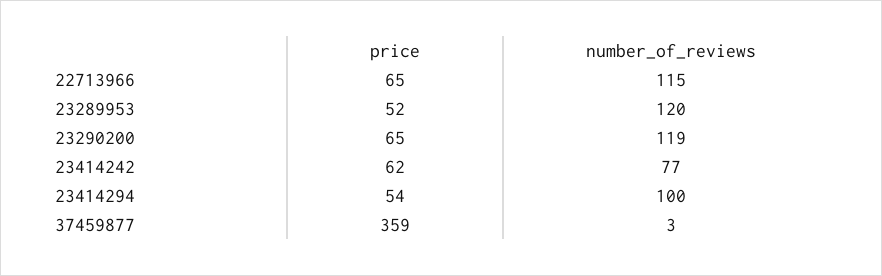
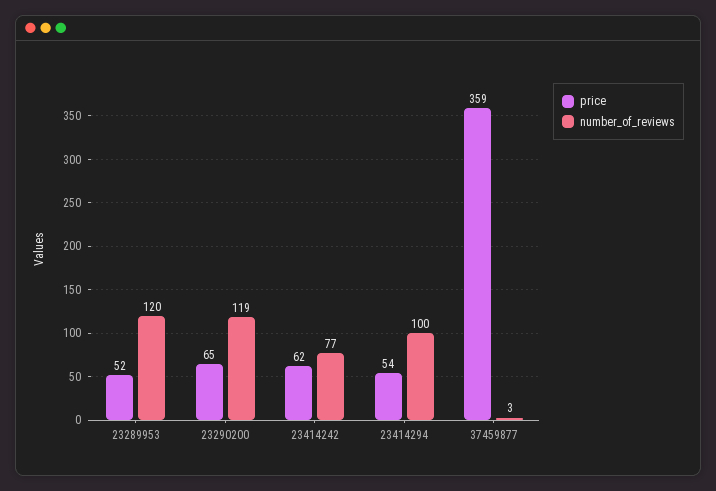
price, 22713966: 65 -> none
number_of_reviews, 22713966: 115 -> none

